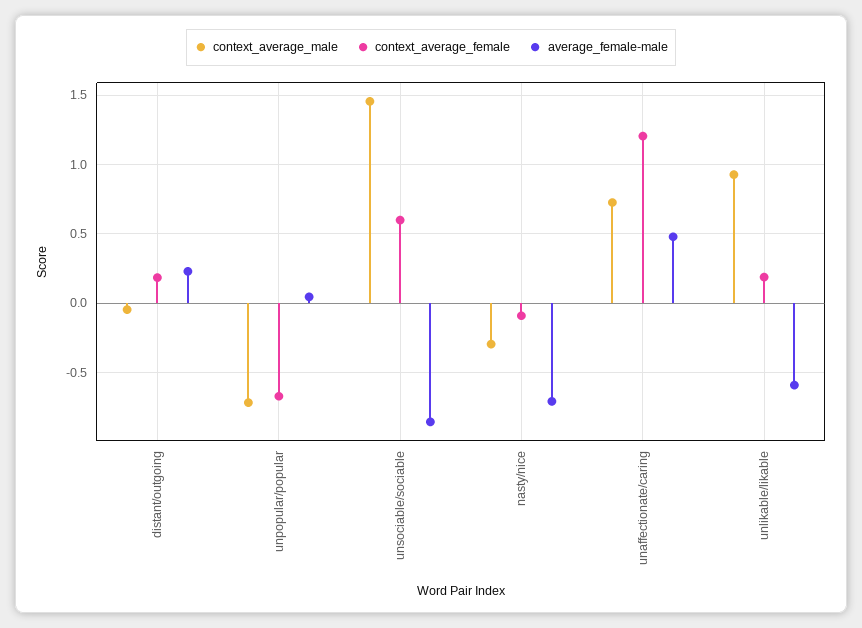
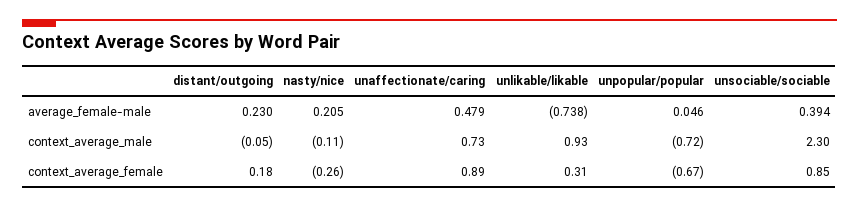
context_average_male, unsociable/sociable: 1.45 -> 2.3
context_average_female, unsociable/sociable: 0.6 -> 0.85
average_female-male, unsociable/sociable: -0.85 -> 0.394
context_average_male, nasty/nice: -0.3 -> -0.11
context_average_female, nasty/nice: -0.1 -> -0.26
average_female-male, nasty/nice: -0.7 -> 0.205
context_average_female, unaffectionate/caring: 1.2 -> 0.89
context_average_female, unlikable/likable: 0.2 -> 0.31
average_female-male, unlikable/likable: -0.6 -> -0.738

